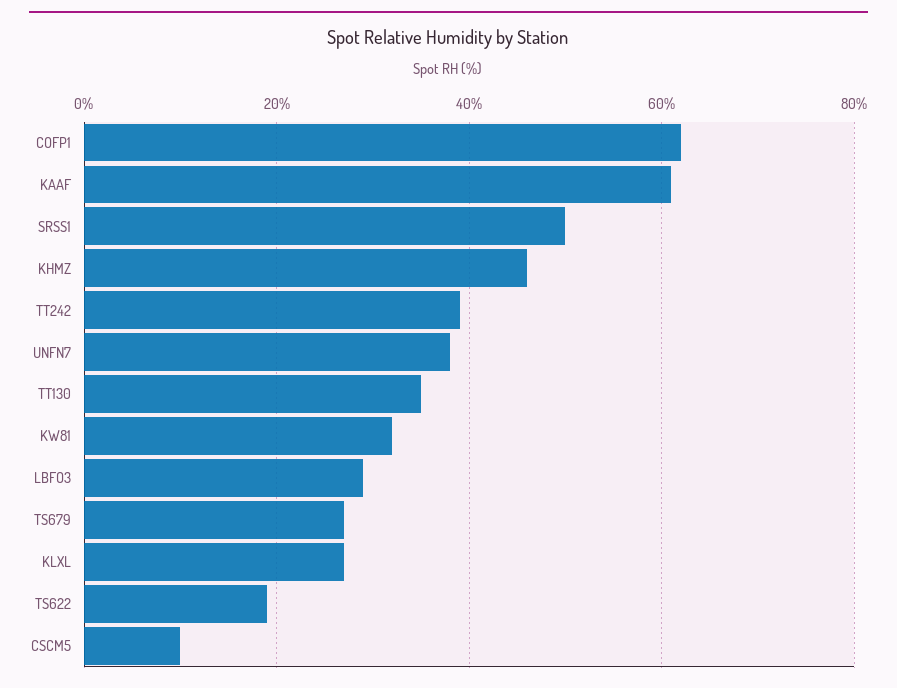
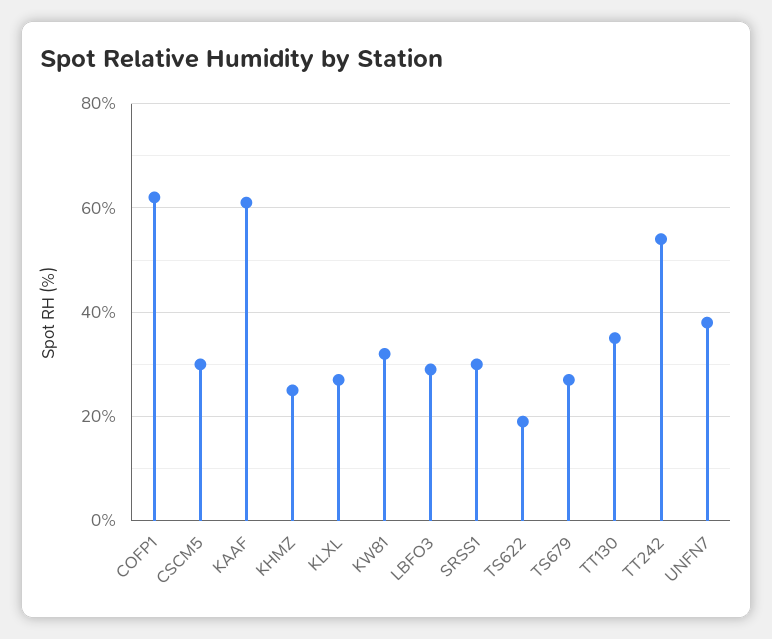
SRSS1: 50 -> 30
KHMZ: 45 -> 25
TT242: 40 -> 55
CSCM5: 10 -> 30

